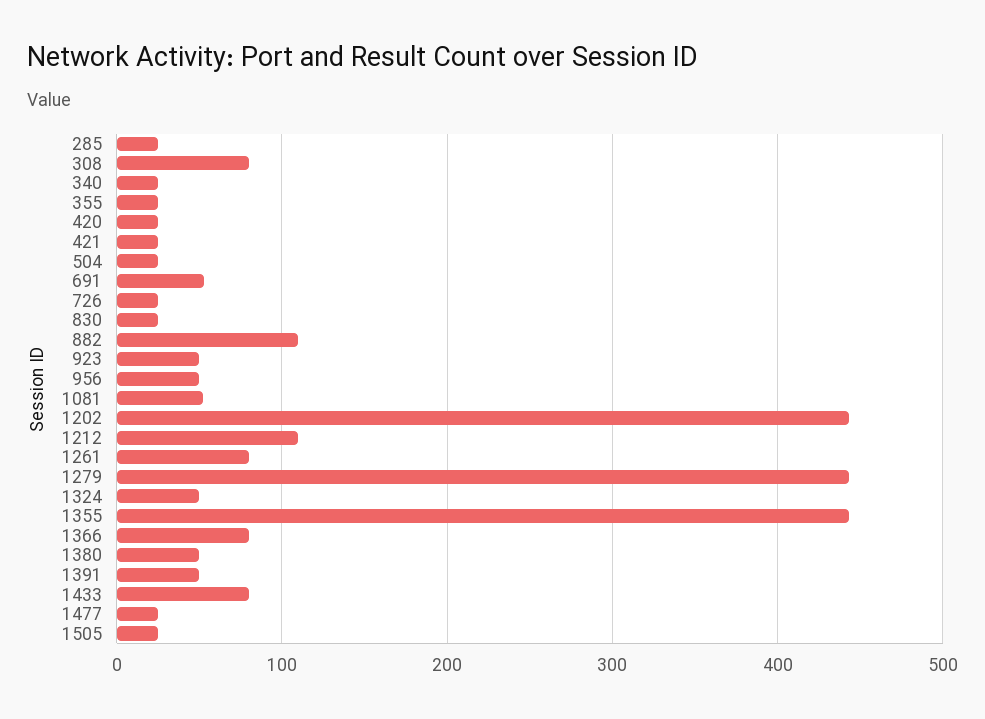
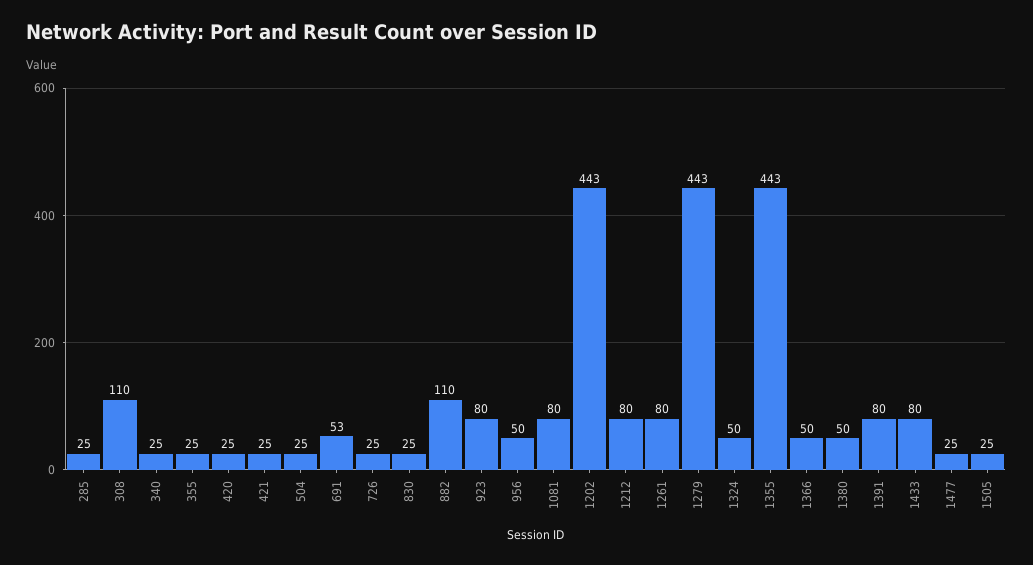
308: 80 -> 110
923: 50 -> 80
1081: 50 -> 80
1212: 110 -> 80
1366: 80 -> 50
1391: 50 -> 80

